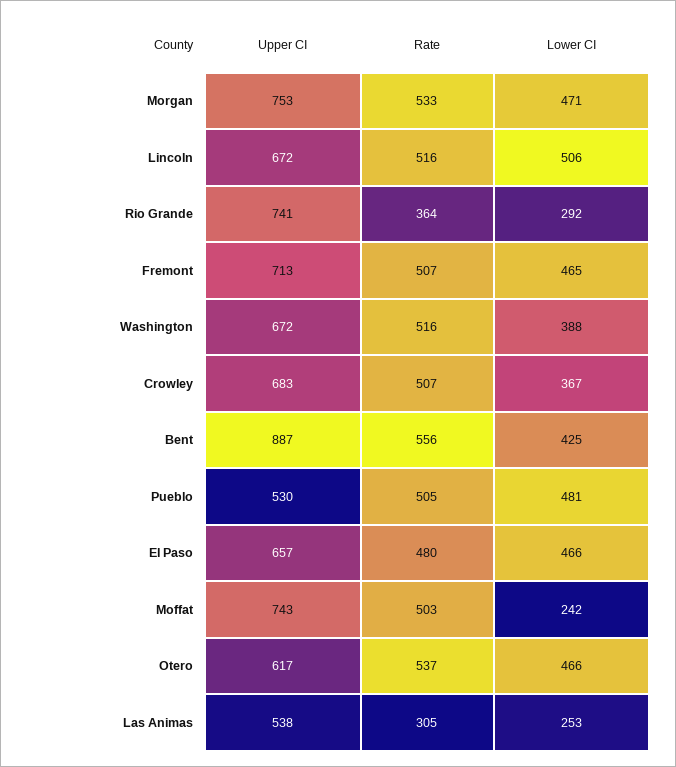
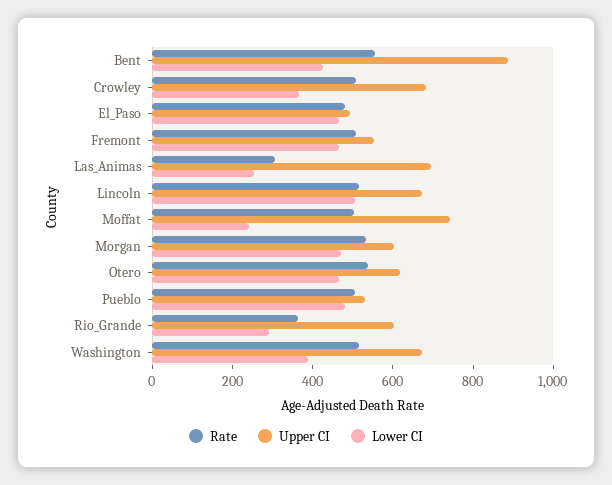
Upper CI, Morgan: 753 -> 600
Upper CI, Rio Grande: 741 -> 600
Upper CI, Fremont: 713 -> 550
Upper CI, El Paso: 657 -> 500
Upper CI, Las Animas: 538 -> 700

